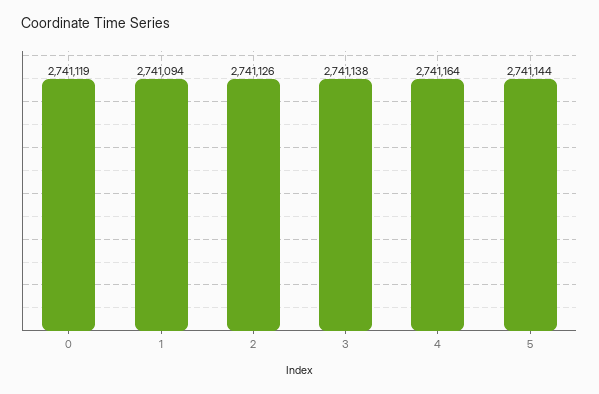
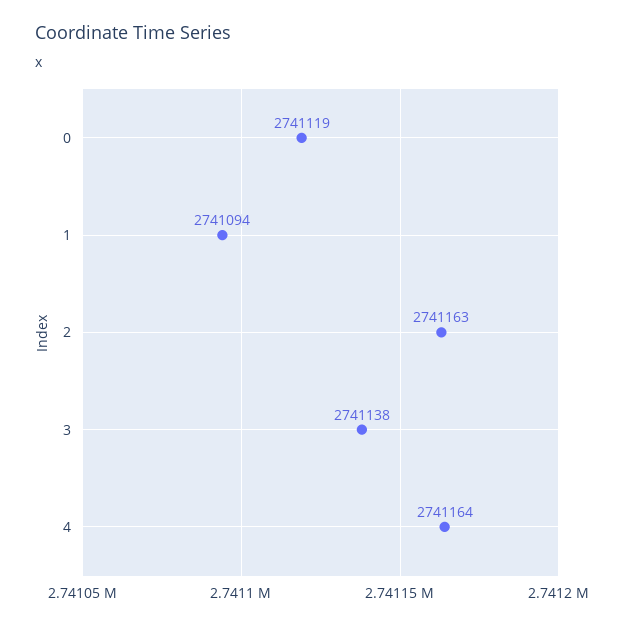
2: 2741126 -> 2741163
5: 2741144 -> none

